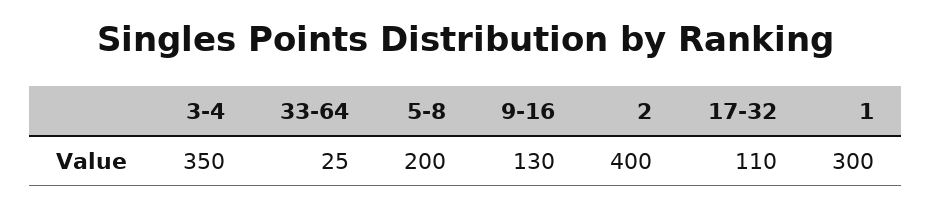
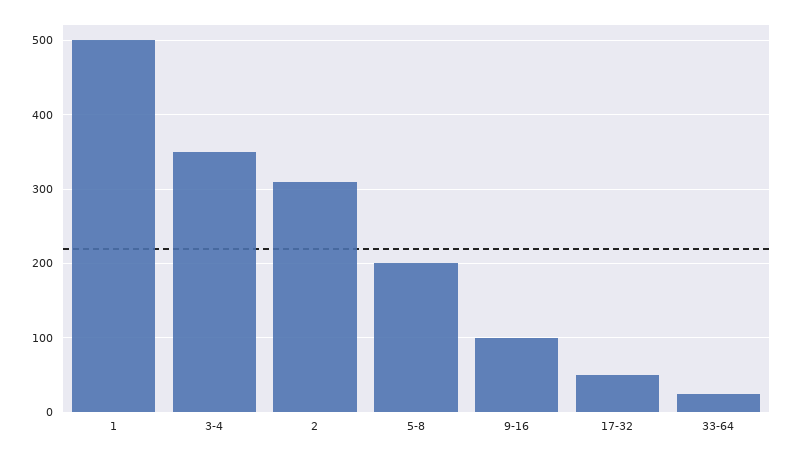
9-16: 130 -> 100
2: 400 -> 310
17-32: 110 -> 50
1: 300 -> 500

